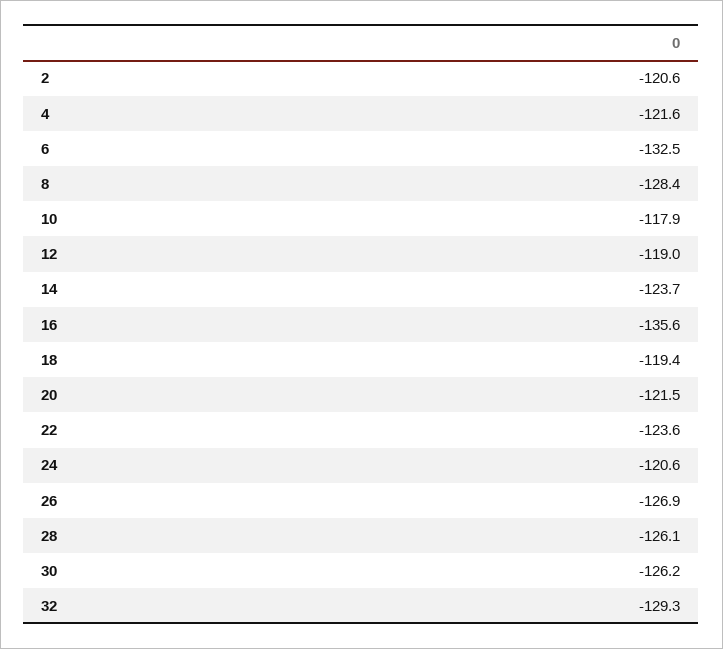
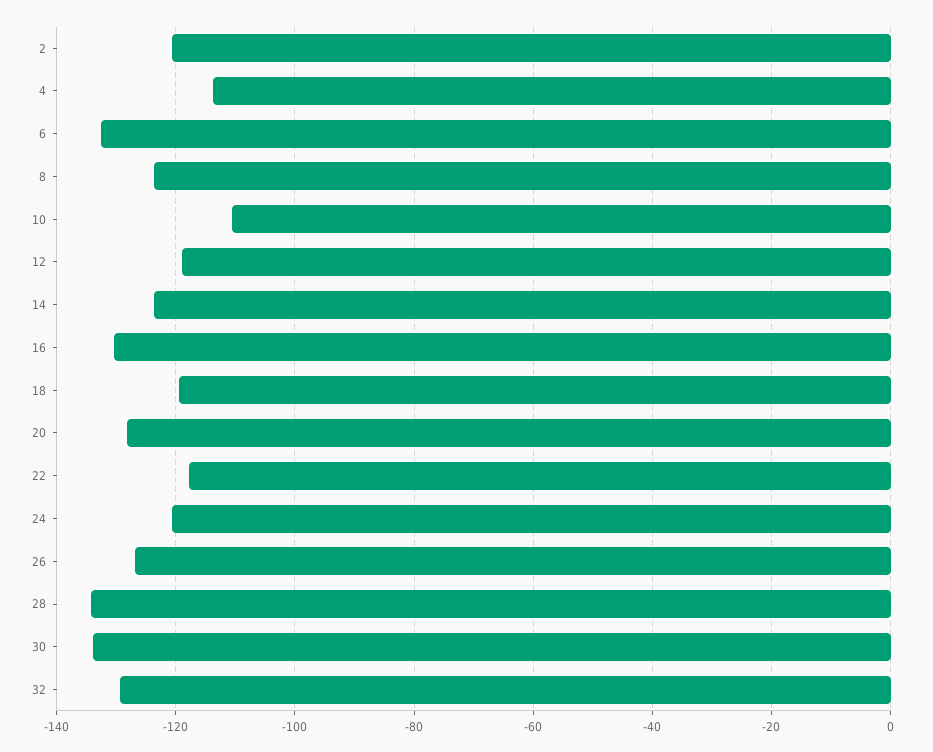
4: -121.6 -> -114
8: -128.4 -> -124
10: -117.9 -> -110
16: -135.6 -> -130
20: -121.5 -> -128
22: -123.6 -> -118
28: -126.1 -> -134
30: -126.2 -> -134

